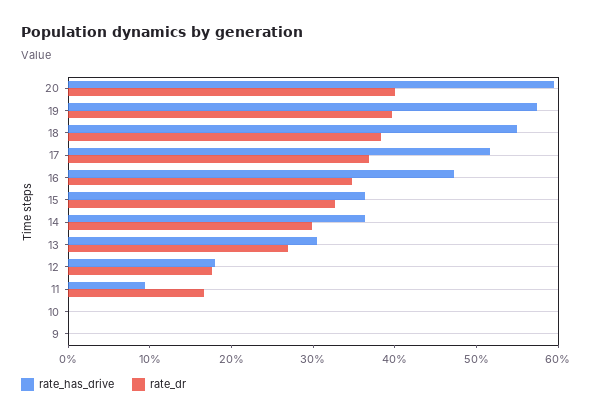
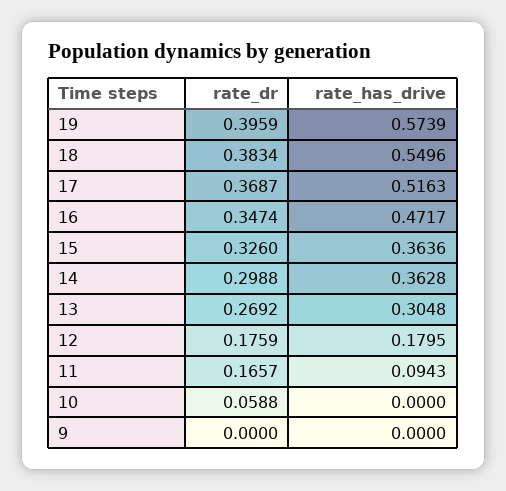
rate_has_drive, 20: 0.6 -> none
rate_dr, 20: 0.4 -> none
rate_dr, 10: 0 -> 0.0588

